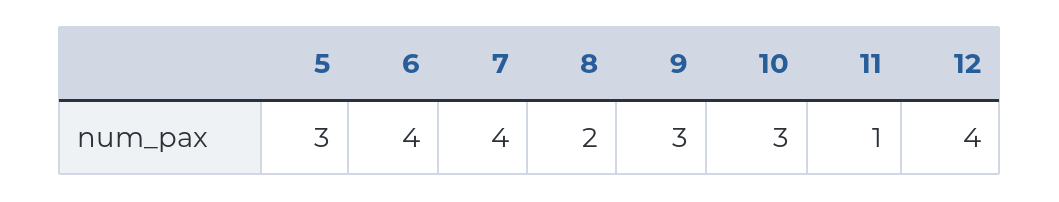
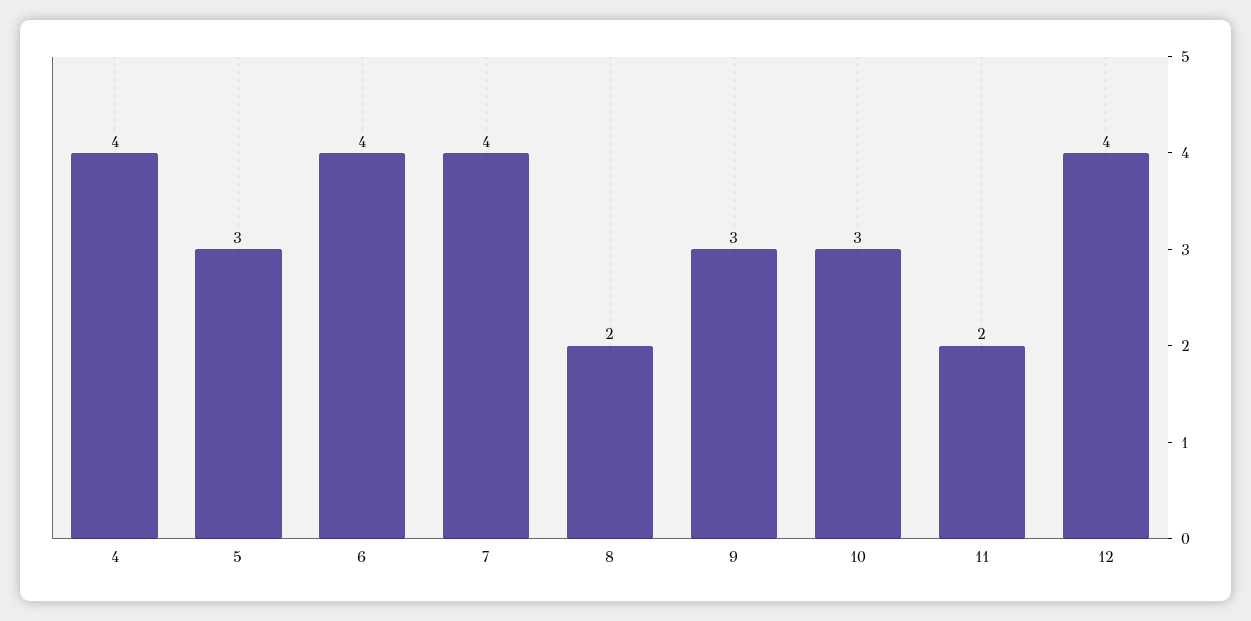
11: 1 -> 2
4: none -> 4

